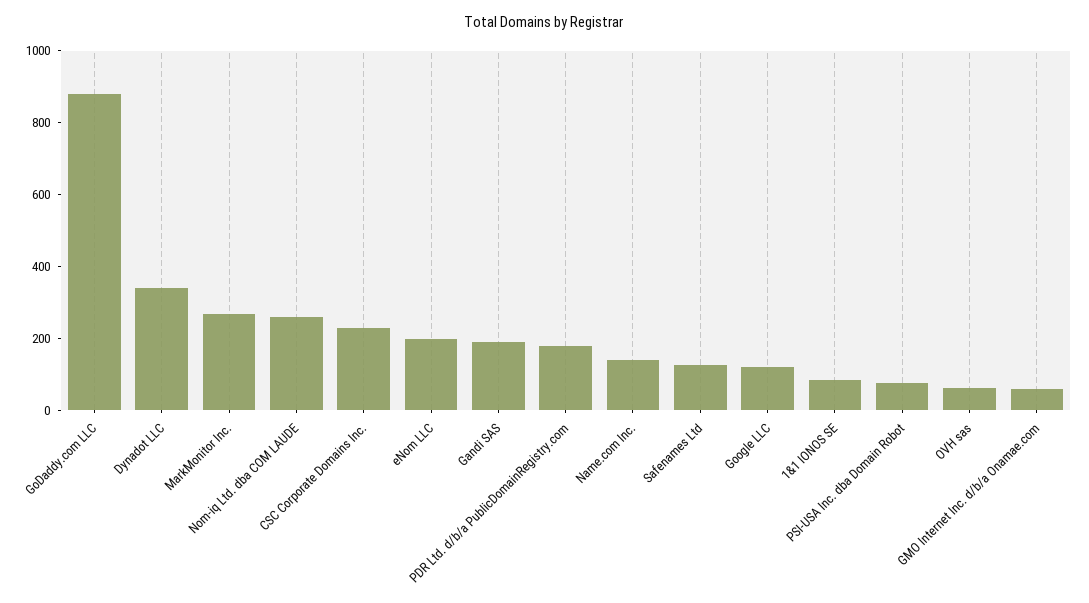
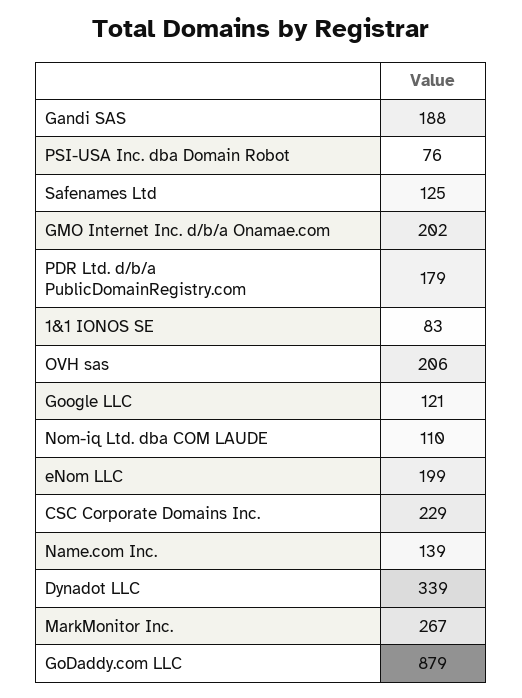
Nom-iq Ltd. dba COM LAUDE: 250 -> 110
OVH sas: 50 -> 206
GMO Internet Inc. d/b/a Onamae.com: 50 -> 202

